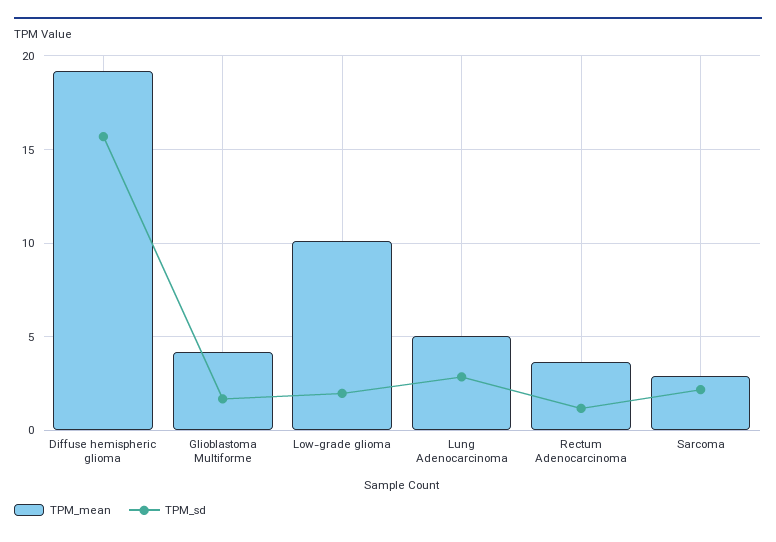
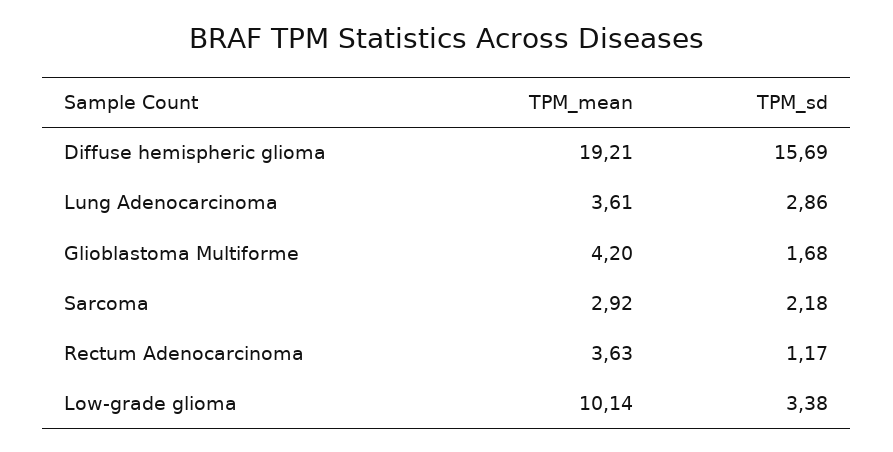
TPM_sd, Low-grade glioma: 2 -> 3.38
TPM_mean, Lung Adenocarcinoma: 5 -> 3.61

